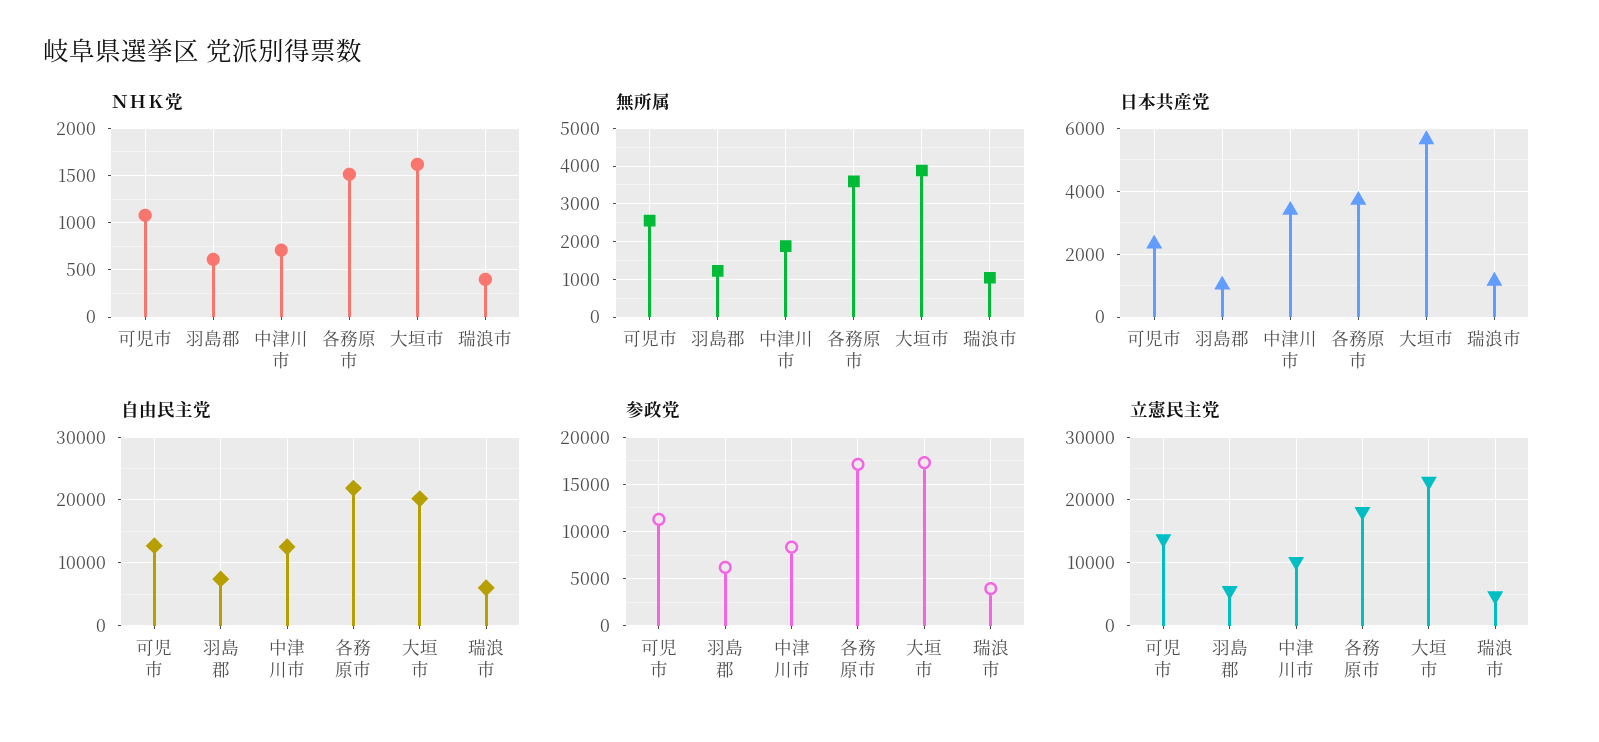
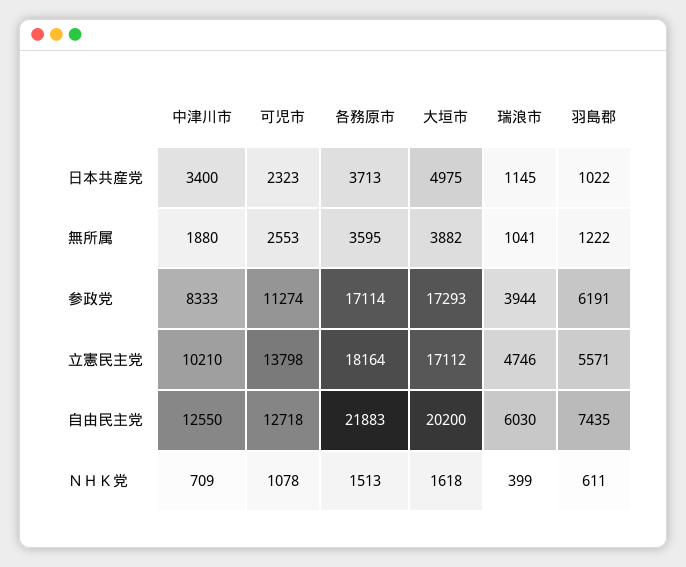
日本共産党, 大垣市: 5600 -> 4975
立憲民主党, 大垣市: 23000 -> 17112

